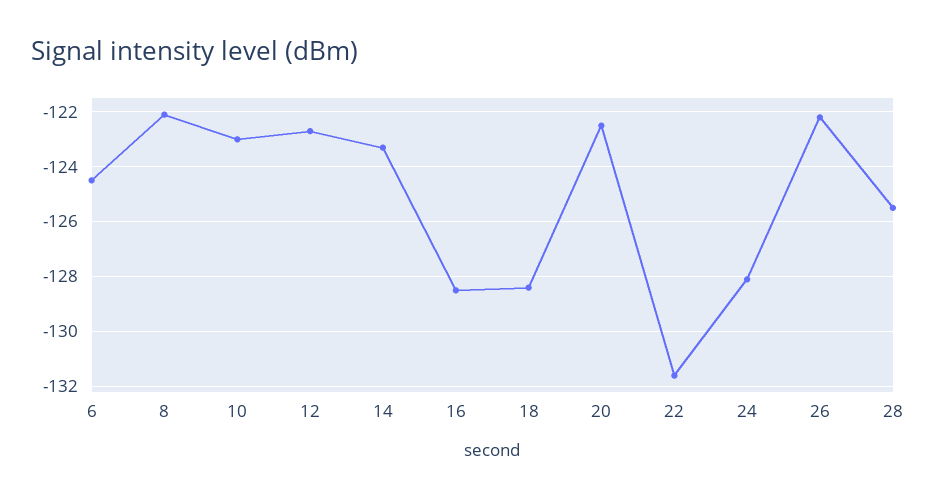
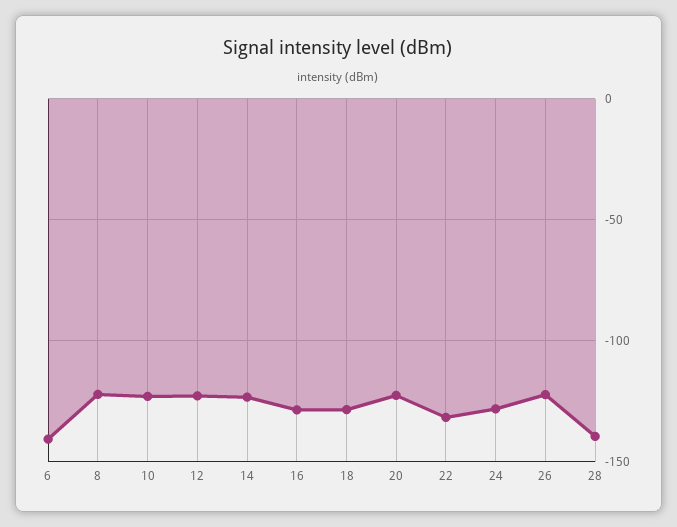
6: -124.5 -> -140
28: -125.5 -> -140

